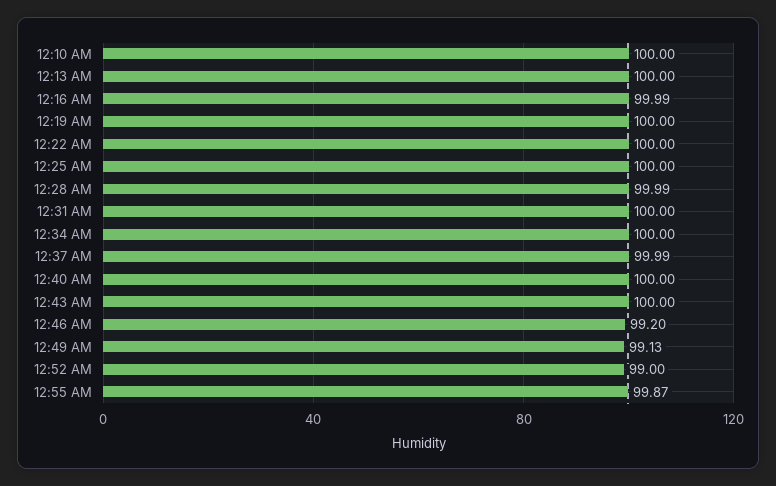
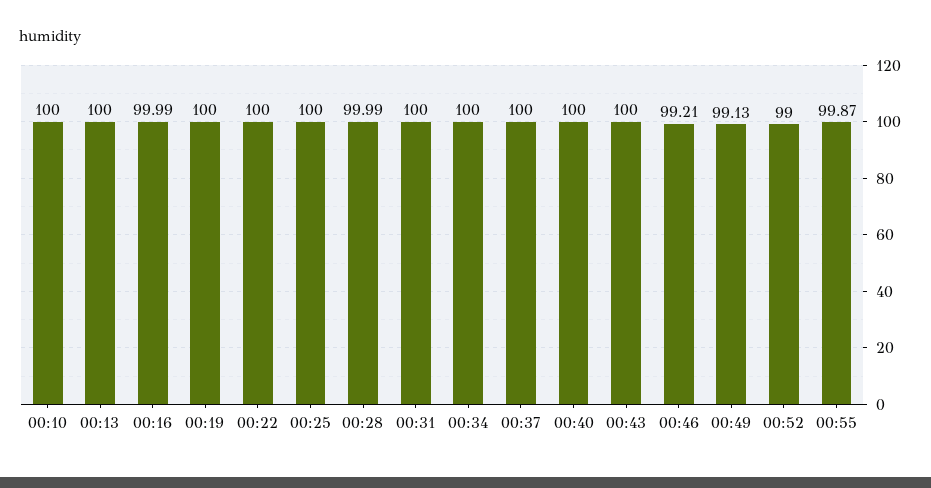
12:37 AM: 99.99 -> 100
12:46 AM: 99.2 -> 99.21

